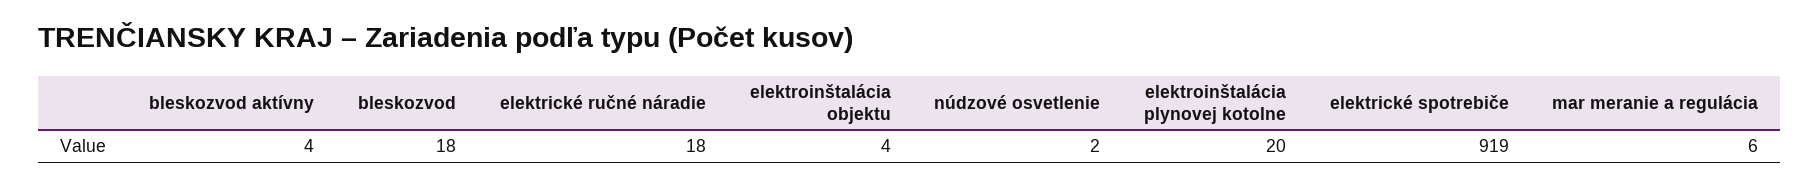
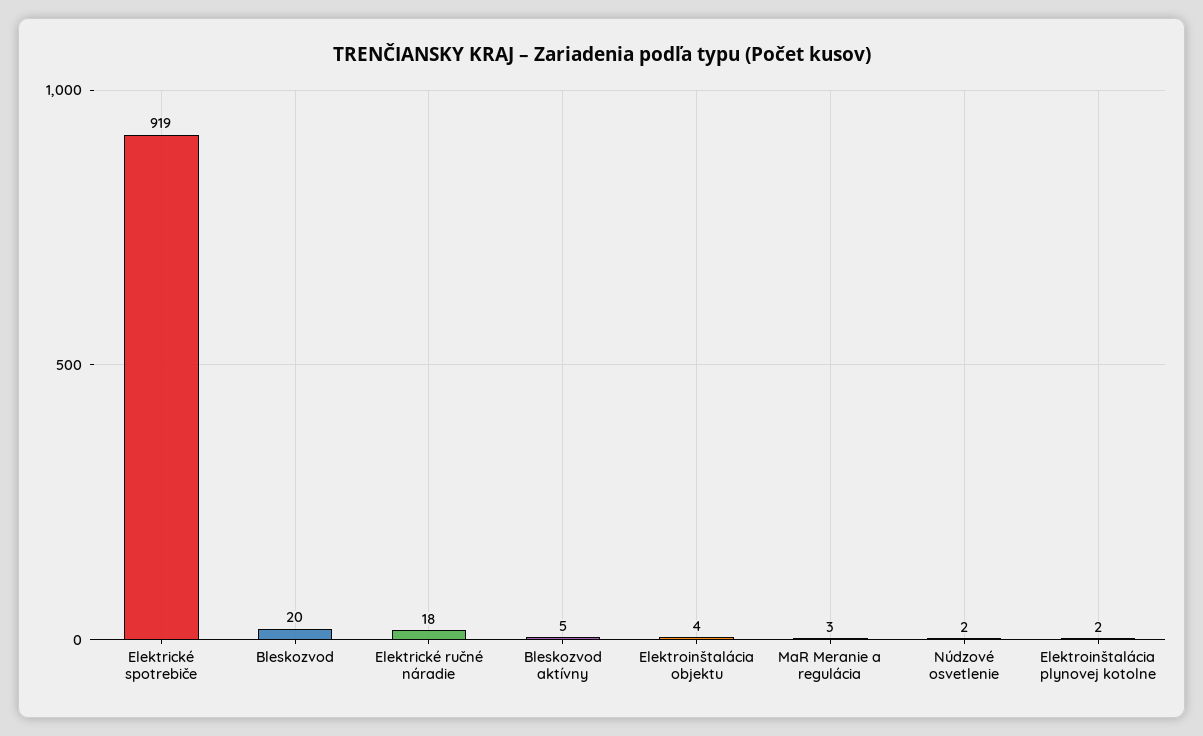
bleskozvod aktívny: 4 -> 5
bleskozvod: 18 -> 20
elektroinštalácia plynovej kotolne: 20 -> 2
mar meranie a regulácia: 6 -> 3

